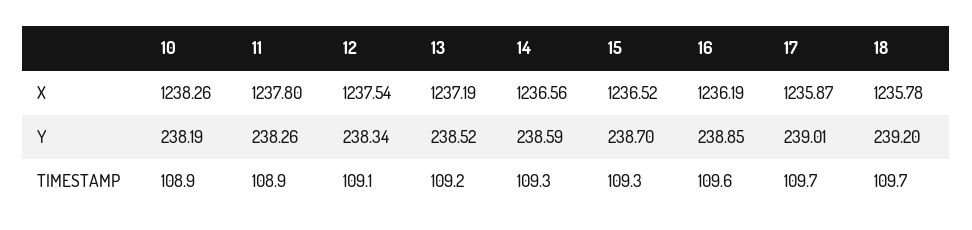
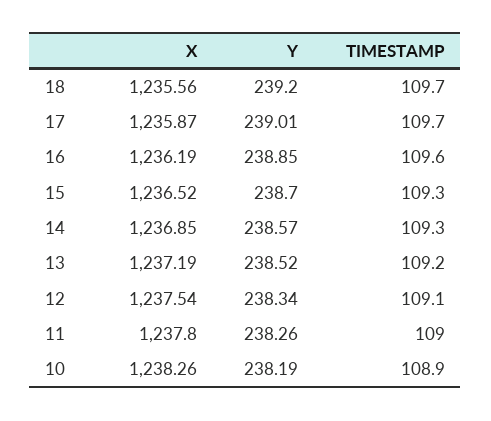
14, X: 1236.56 -> 1236.85
18, X: 1235.78 -> 1235.56
14, Y: 238.59 -> 238.57
11, TIMESTAMP: 108.9 -> 109

